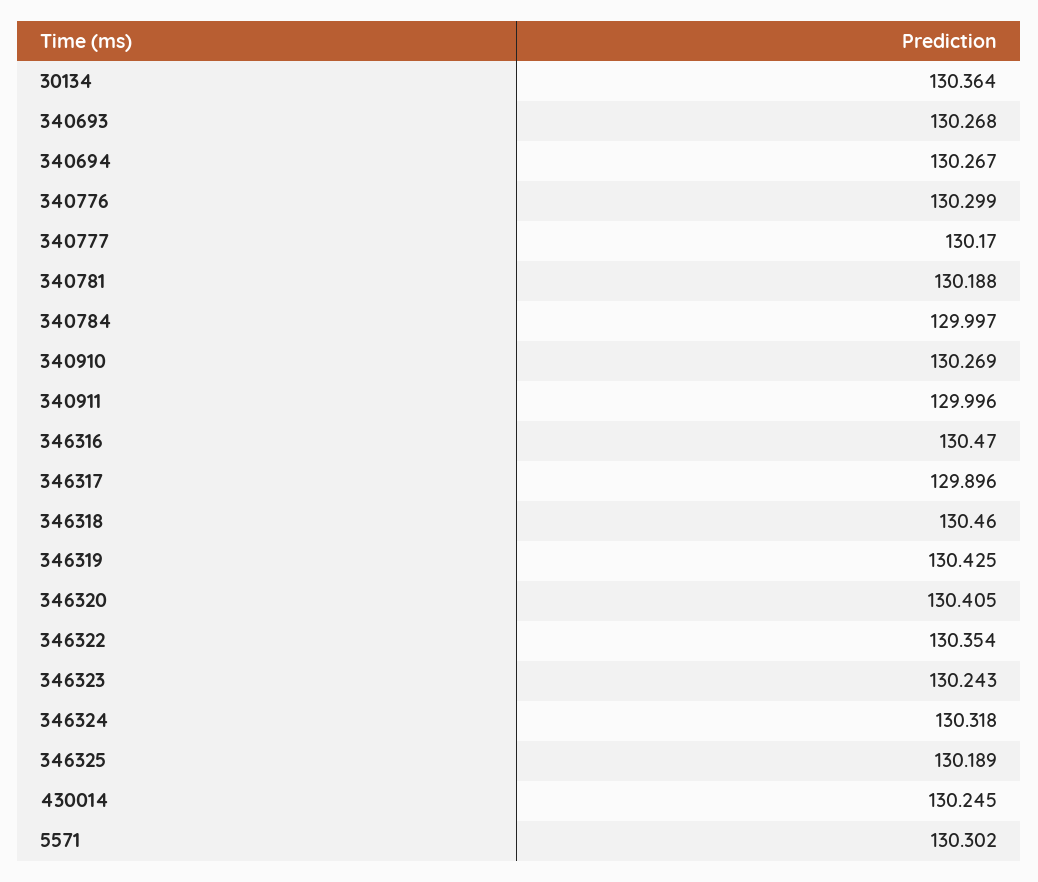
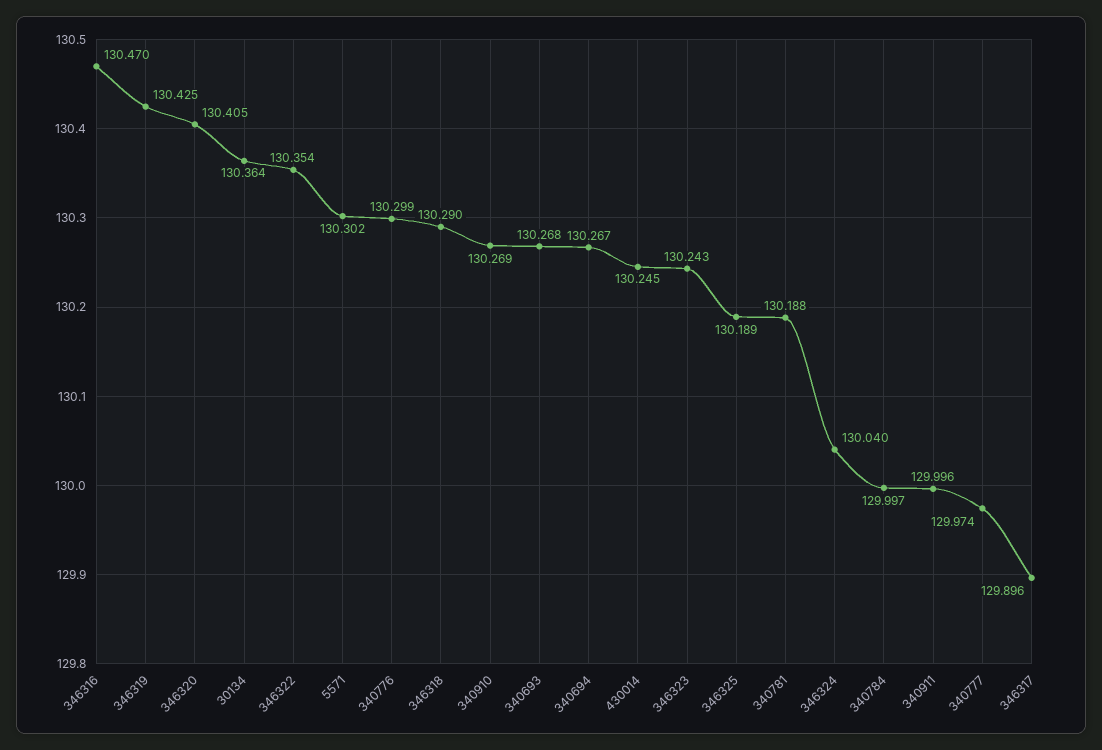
340777: 130.17 -> 129.974
346318: 130.46 -> 130.29
346324: 130.318 -> 130.04

